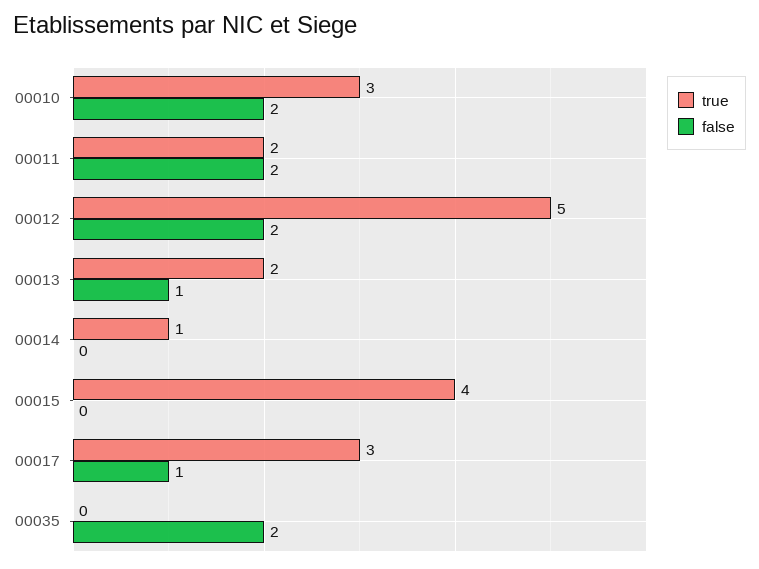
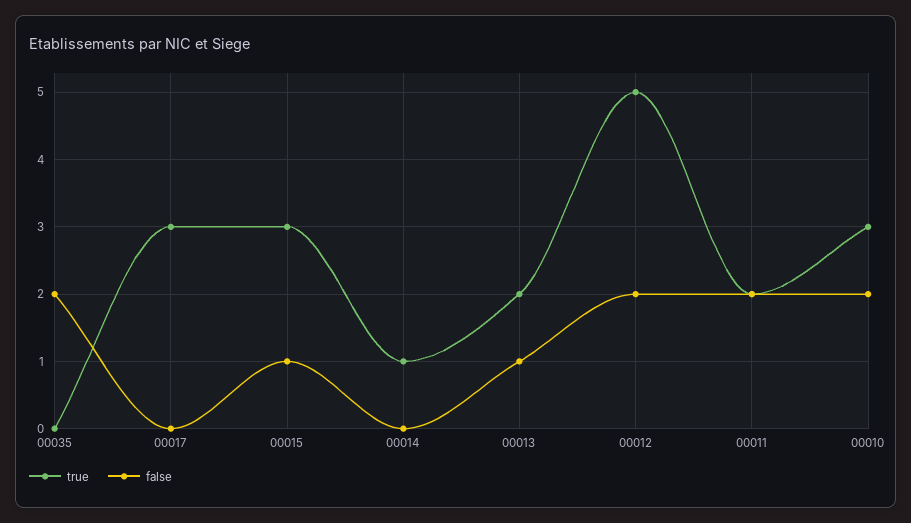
true, 00015: 4 -> 3
false, 00015: 0 -> 1
false, 00017: 1 -> 0

